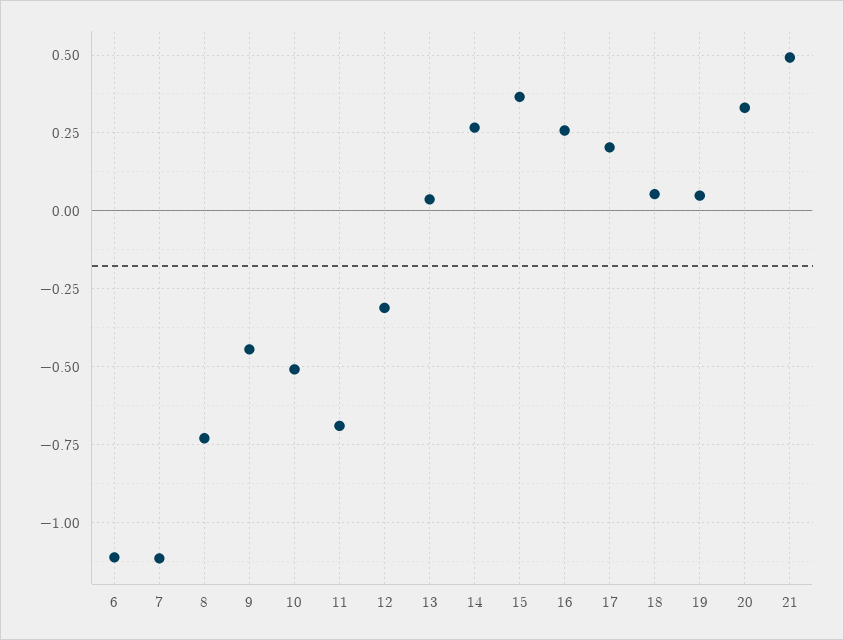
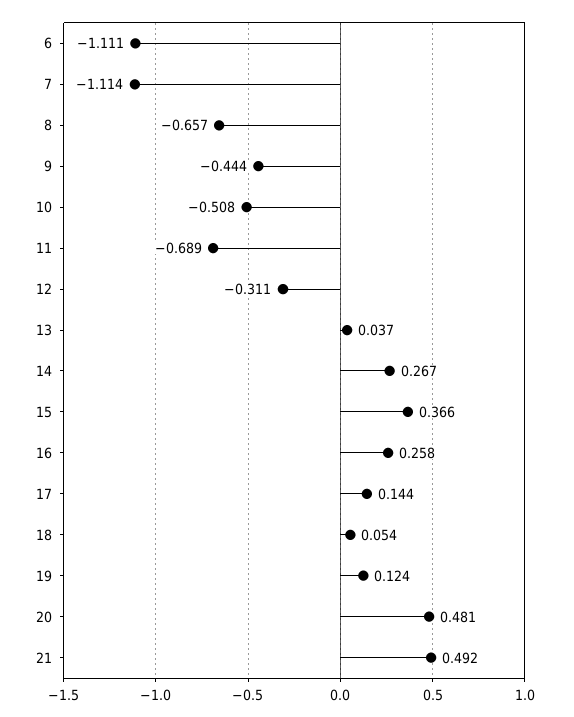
8: -0.725 -> -0.657
17: 0.2 -> 0.144
19: 0.05 -> 0.124
20: 0.325 -> 0.481

